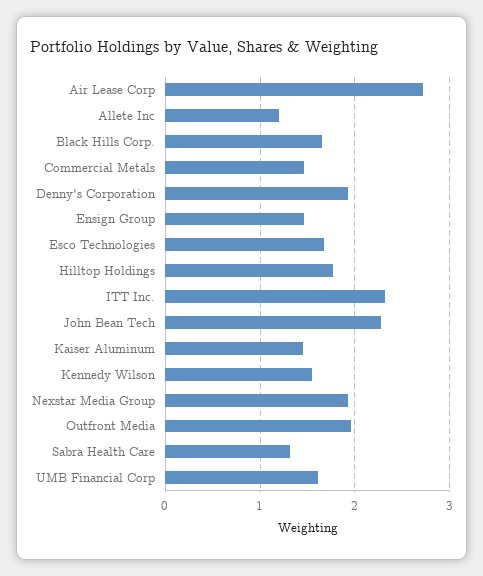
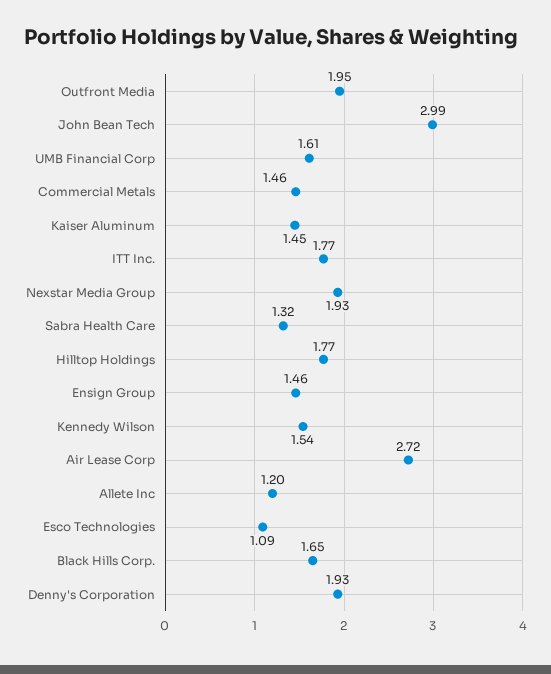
Esco Technologies: 1.7 -> 1.09
ITT Inc.: 2.3 -> 1.77
John Bean Tech: 2.3 -> 2.99

